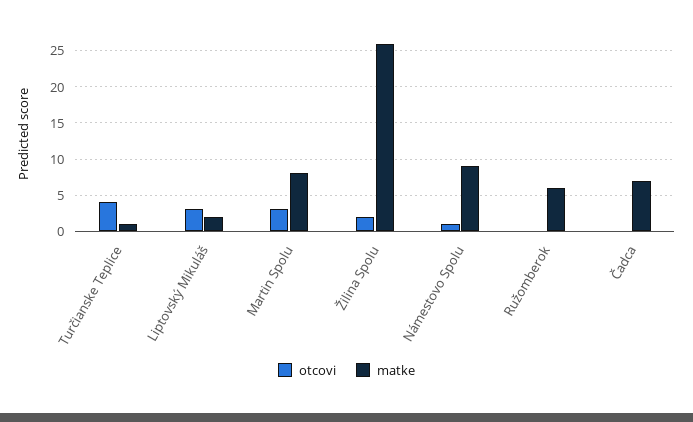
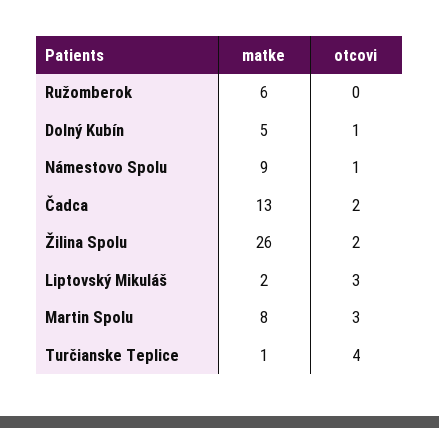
otcovi, Čadca: 0 -> 2
matke, Čadca: 7 -> 13
matke, Dolný Kubín: none -> 5
otcovi, Dolný Kubín: none -> 1

